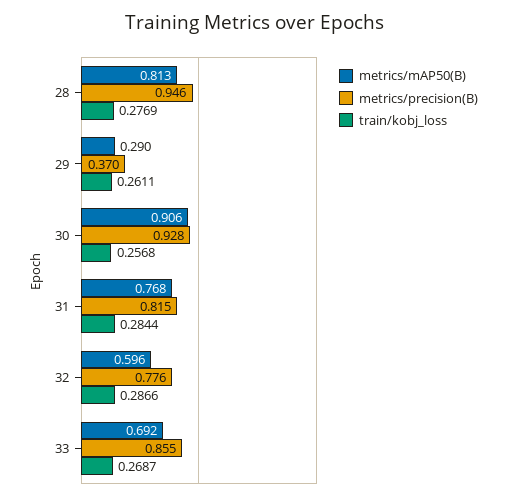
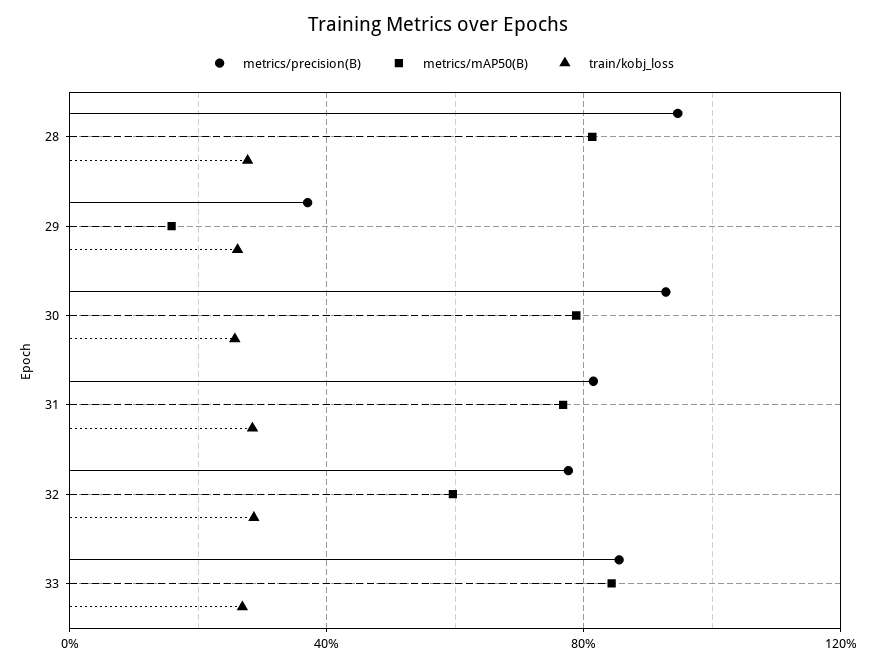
metrics/mAP50(B), 29: 0.29 -> 0.15
metrics/mAP50(B), 30: 0.906 -> 0.8
metrics/mAP50(B), 33: 0.692 -> 0.85

